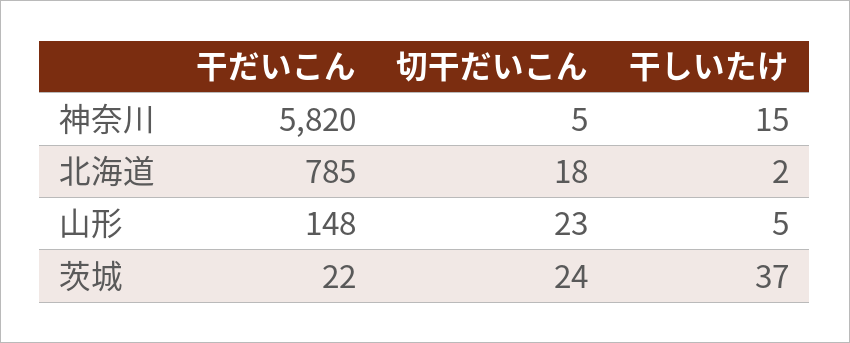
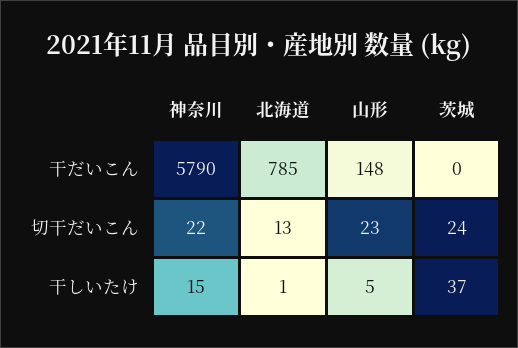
干だいこん, 神奈川: 5820 -> 5790
切干だいこん, 神奈川: 5 -> 22
切干だいこん, 北海道: 18 -> 13
干しいたけ, 北海道: 2 -> 1
干だいこん, 茨城: 22 -> 0

